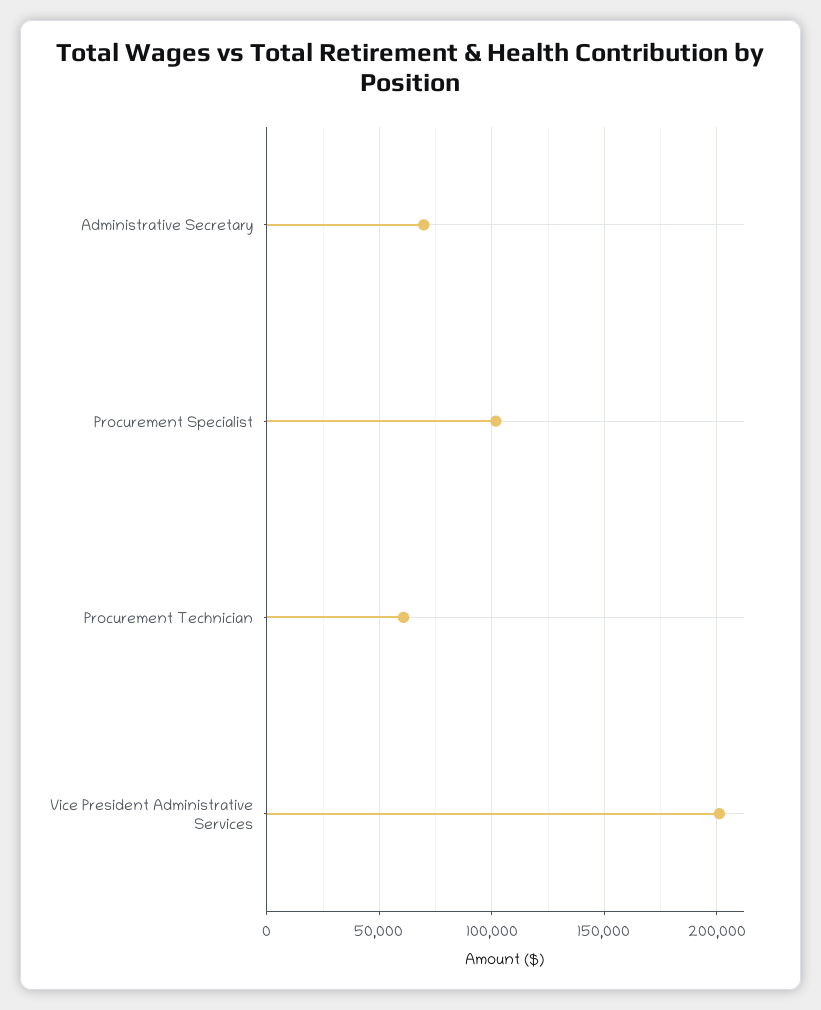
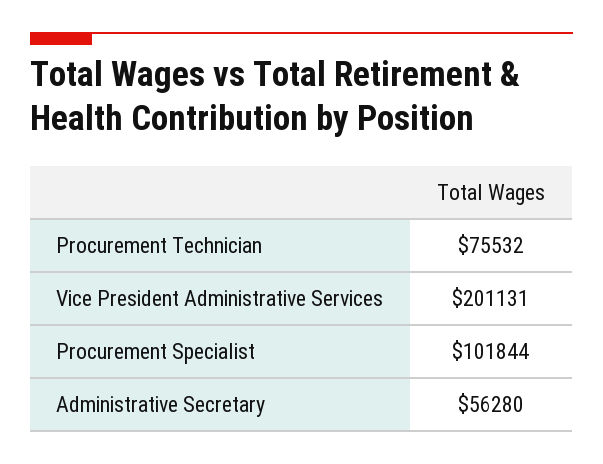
Administrative Secretary: 70000 -> 56280
Procurement Technician: 60000 -> 75532

